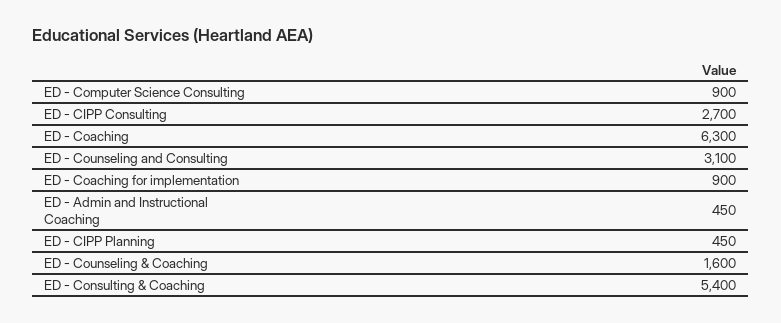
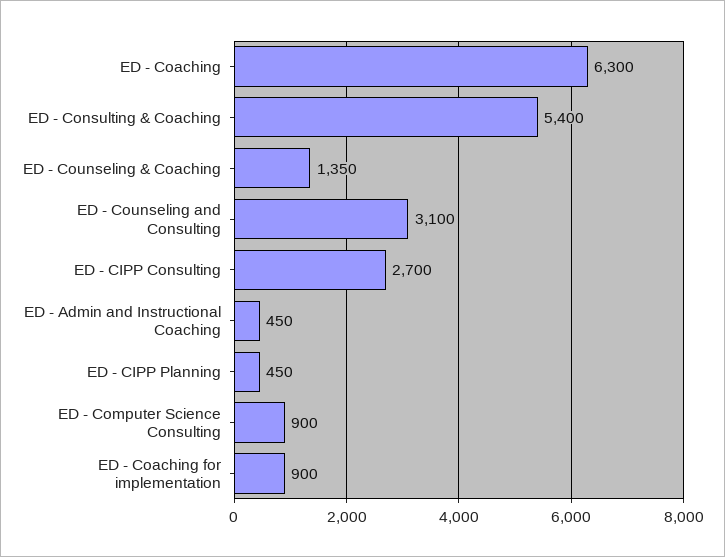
ED - Counseling & Coaching: 1600 -> 1350

